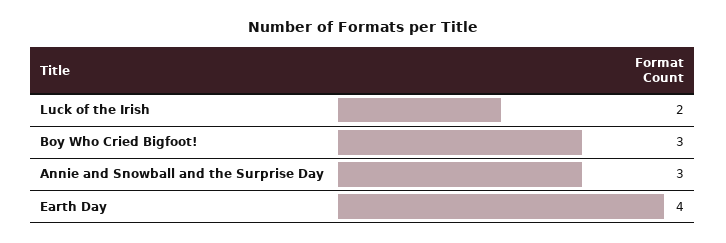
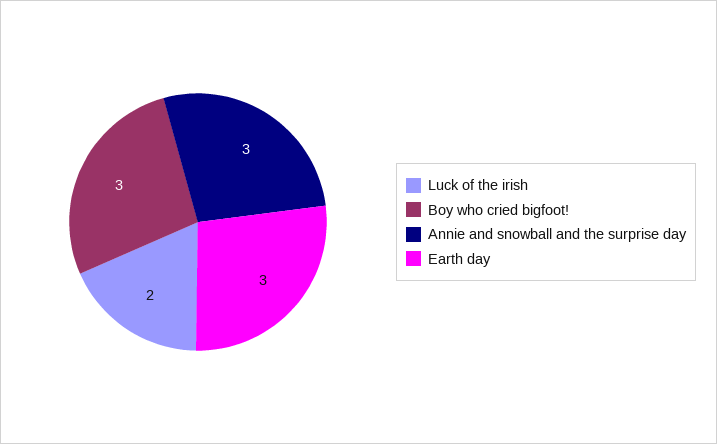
Earth Day: 4 -> 3

